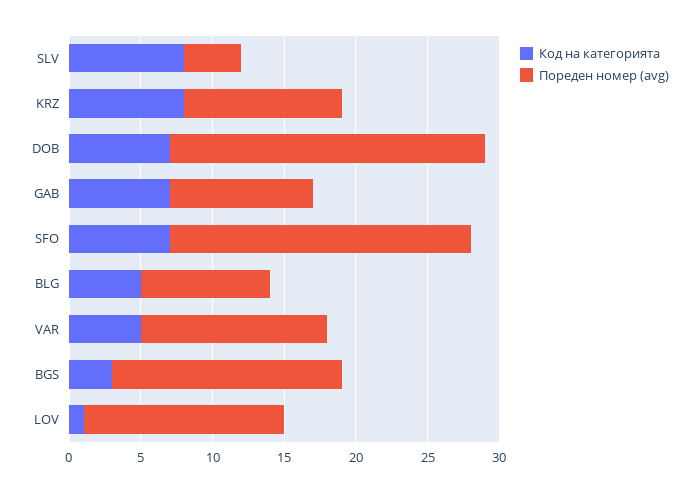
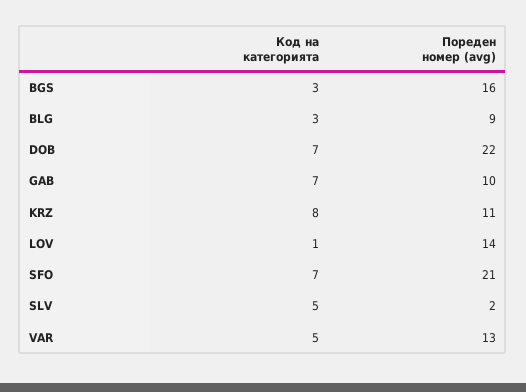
Код на категорията, SLV: 8 -> 5
Пореден номер (avg), SLV: 4 -> 2
Код на категорията, BLG: 5 -> 3

